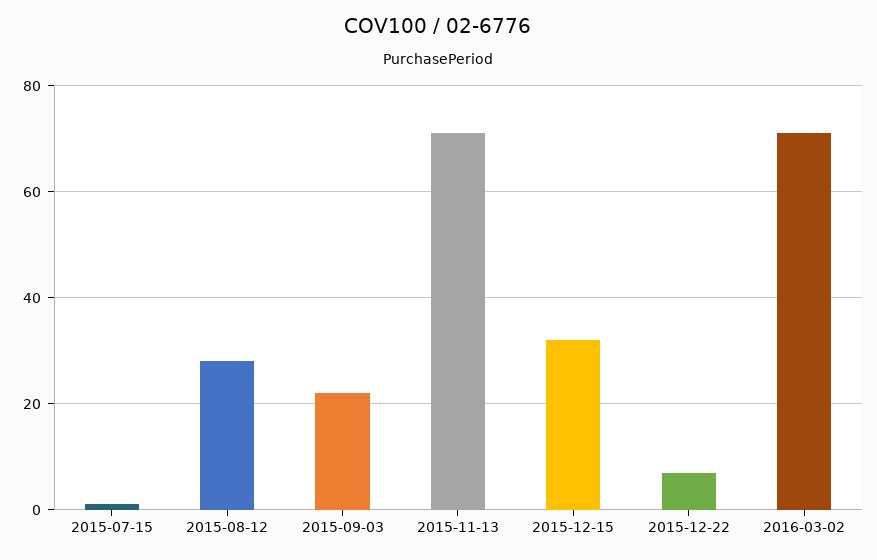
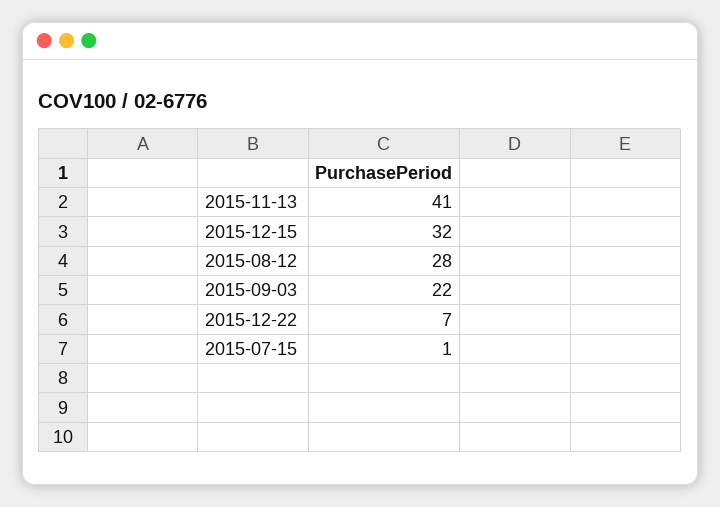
2015-11-13: 70 -> 41
2016-03-02: 70 -> none

